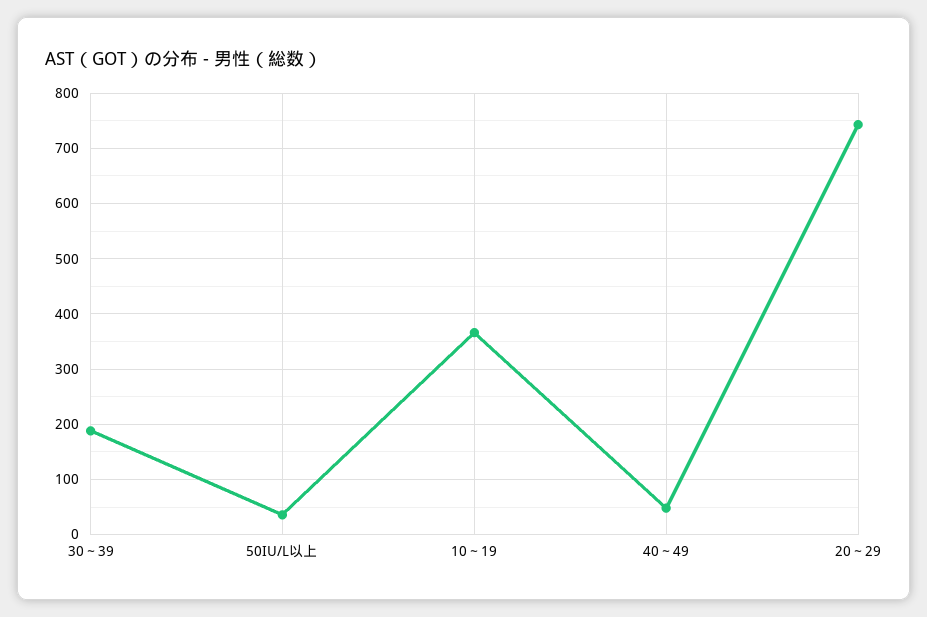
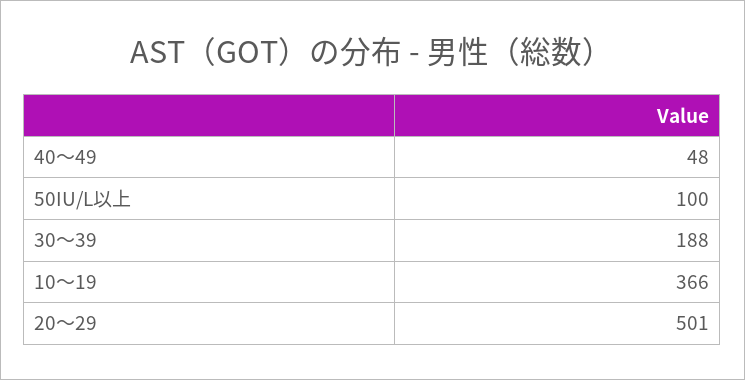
50IU/L以上: 40 -> 100
20～29: 740 -> 501

